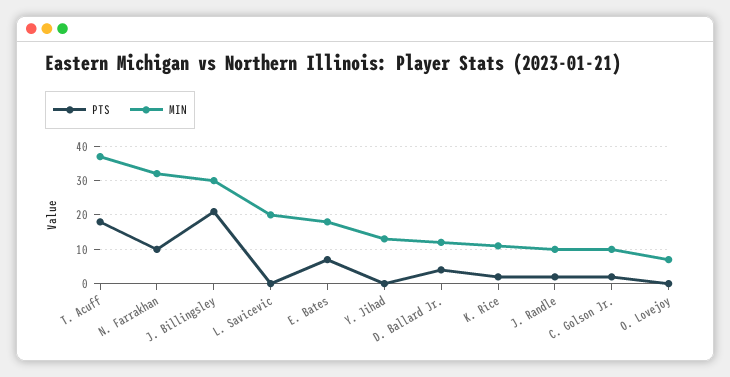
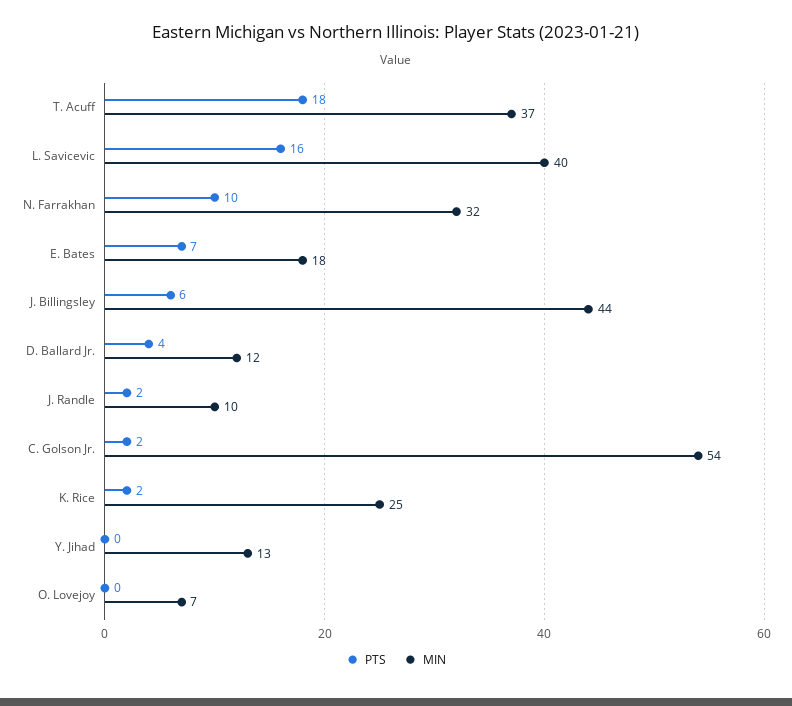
PTS, J. Billingsley: 20 -> 6
MIN, J. Billingsley: 30 -> 44
PTS, L. Savicevic: 0 -> 16
MIN, L. Savicevic: 20 -> 40
MIN, K. Rice: 10 -> 25
MIN, C. Golson Jr.: 10 -> 54

